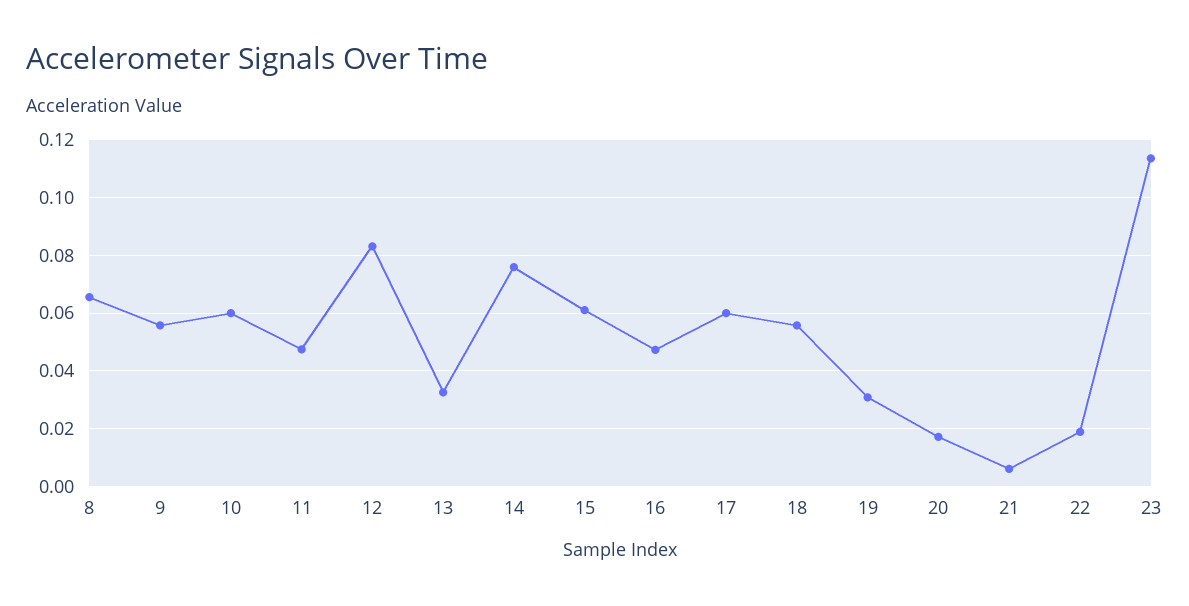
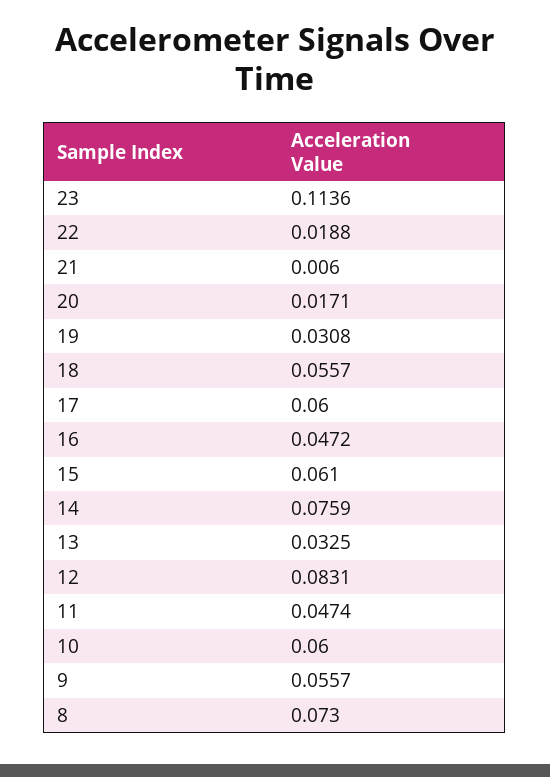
8: 0.065 -> 0.073

